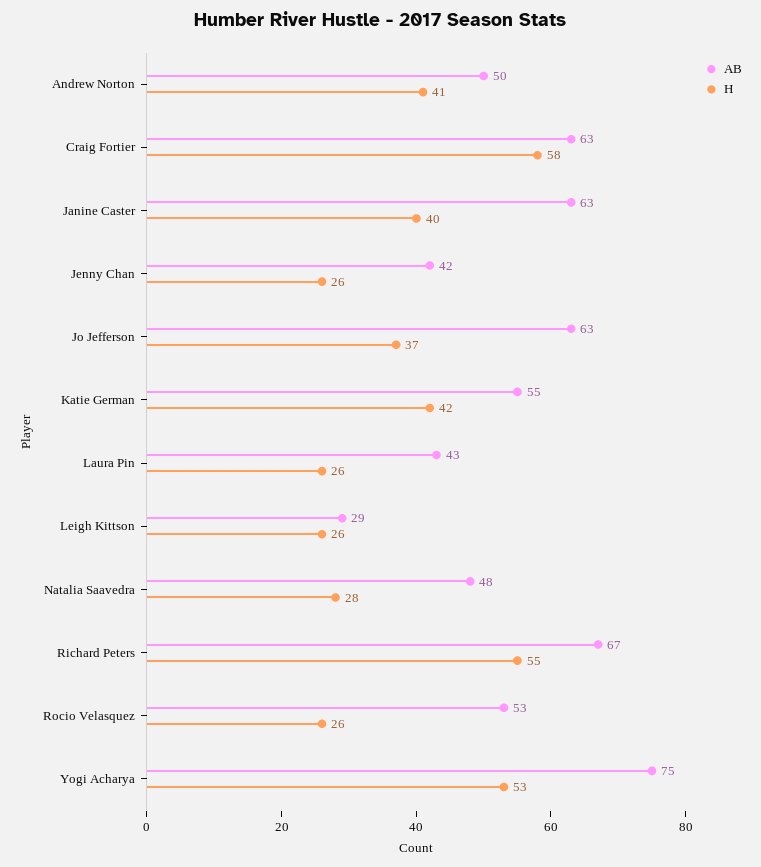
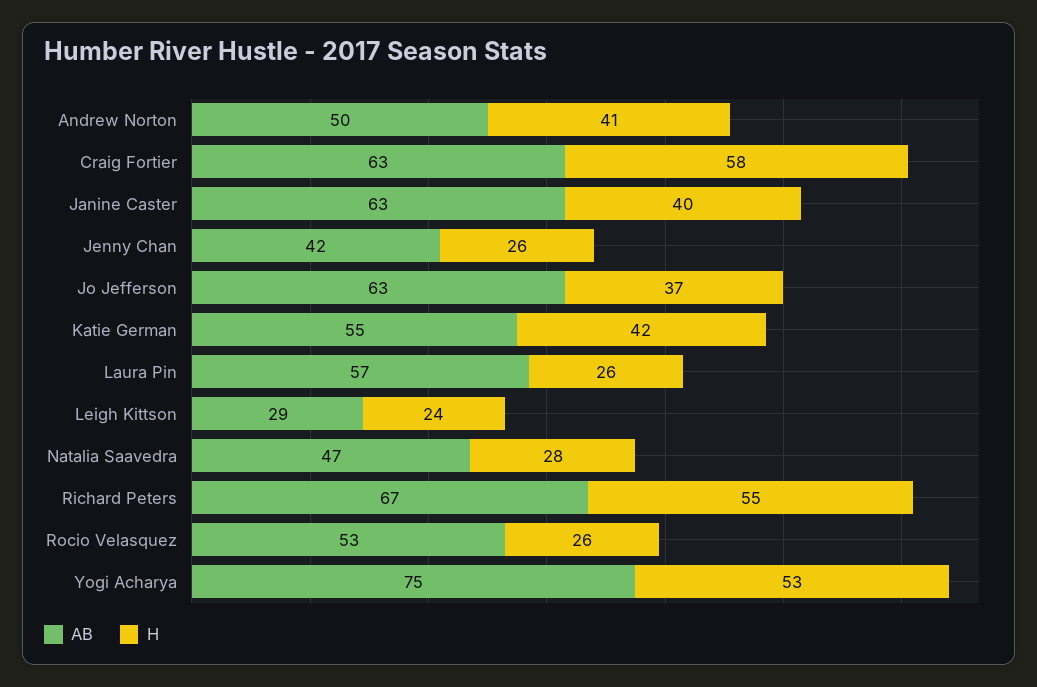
AB, Laura Pin: 43 -> 57
H, Leigh Kittson: 26 -> 24
AB, Natalia Saavedra: 48 -> 47

